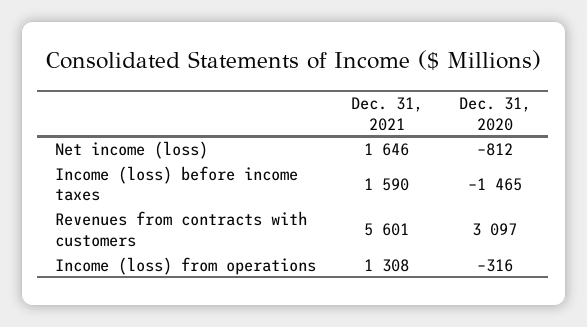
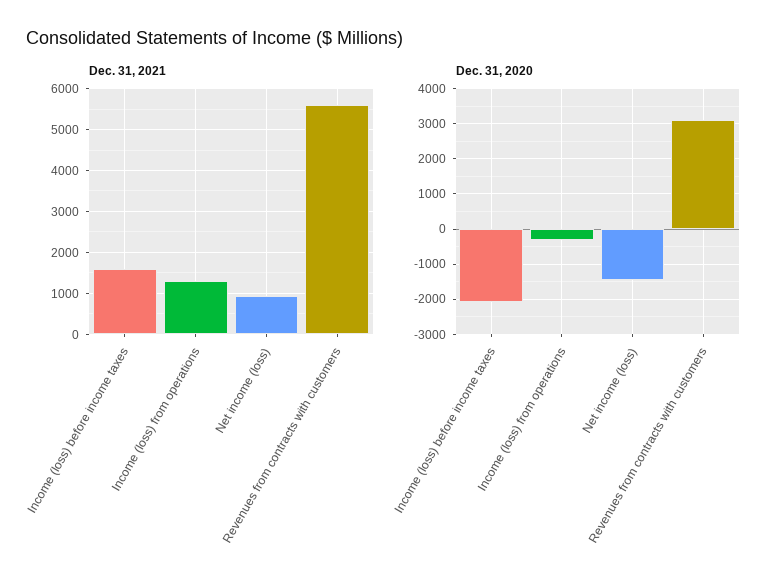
Dec. 31, 2021, Net income (loss): 1646 -> 1000
Dec. 31, 2020, Net income (loss): -812 -> -1400
Dec. 31, 2020, Income (loss) before income taxes: -1465 -> -2000

